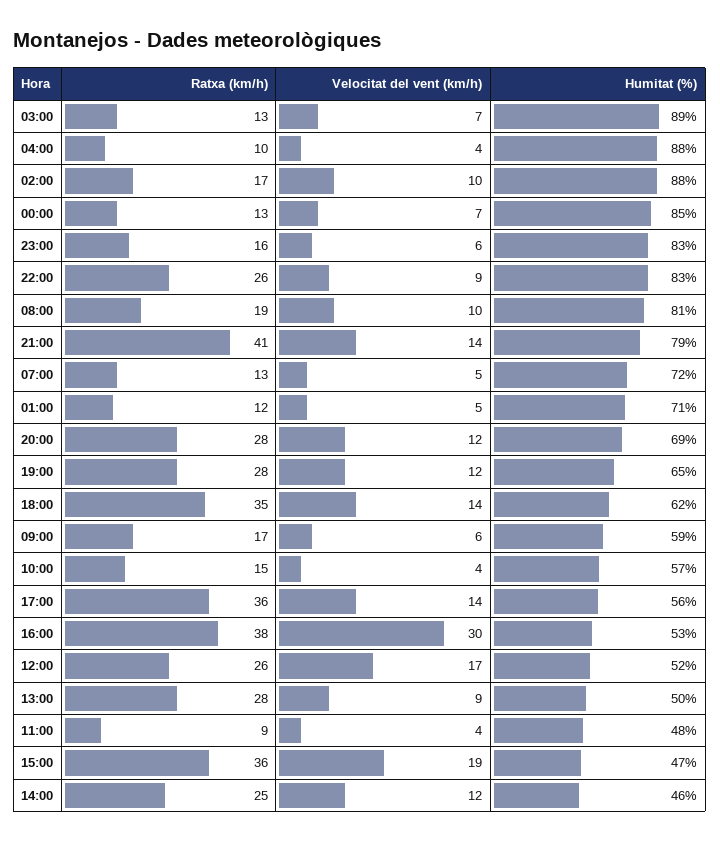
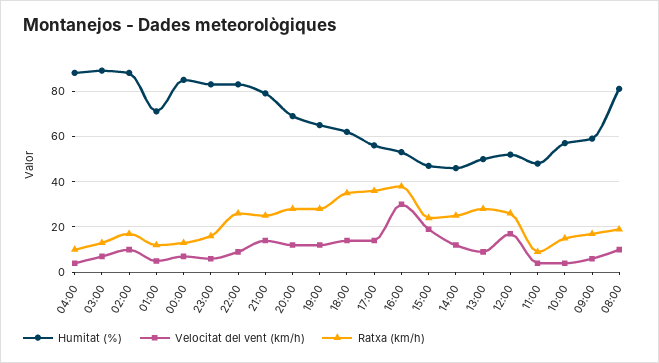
Ratxa (km/h), 21:00: 41 -> 25
Ratxa (km/h), 07:00: 13 -> none
Velocitat del vent (km/h), 07:00: 5 -> none
Humitat (%), 07:00: 72 -> none
Ratxa (km/h), 15:00: 36 -> 25

